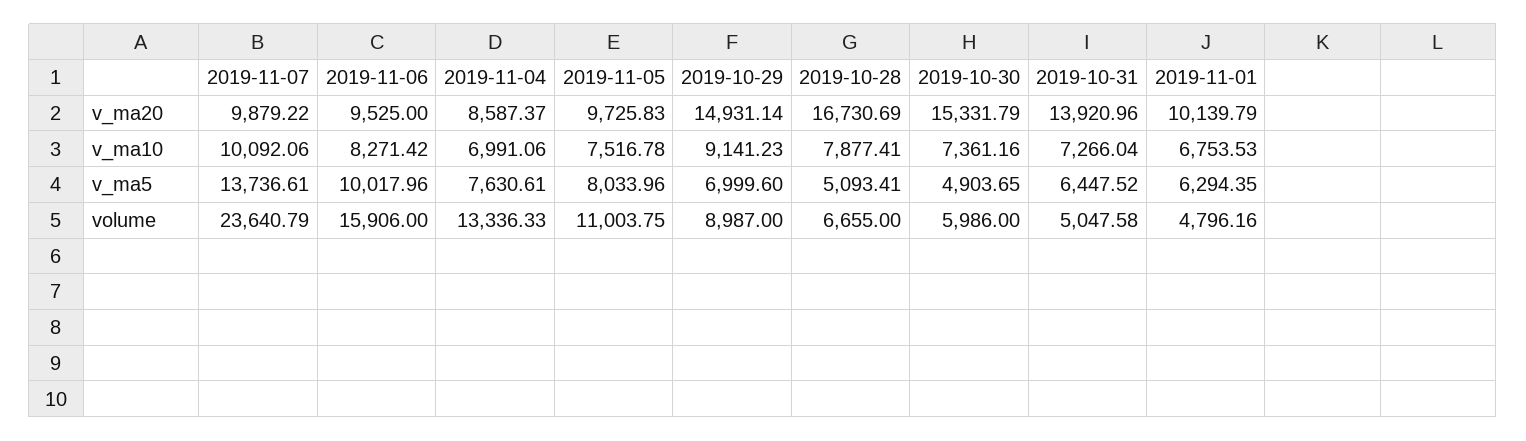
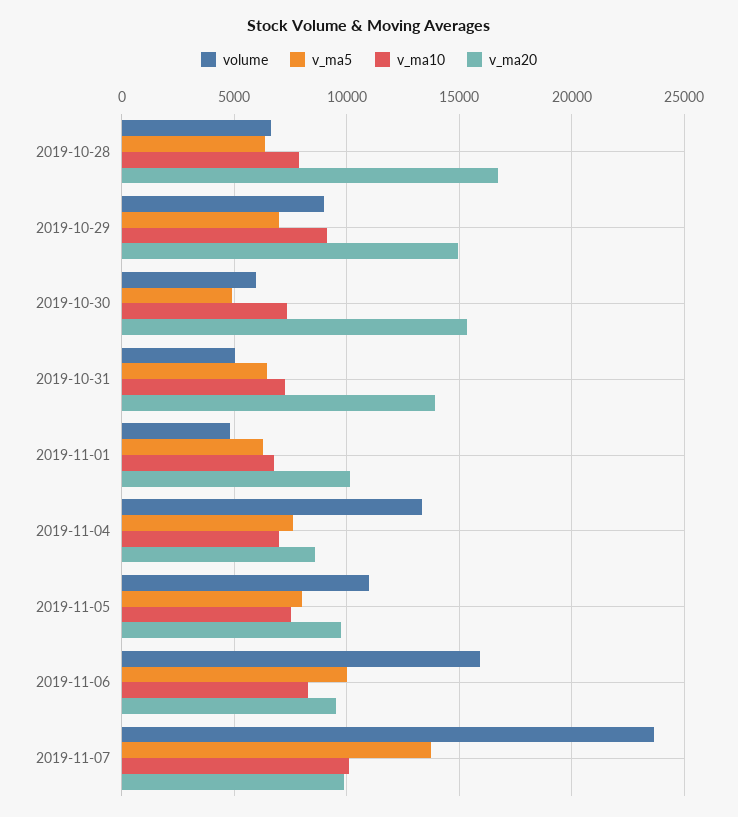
v_ma5, 2019-10-28: 5093.41 -> 6500

